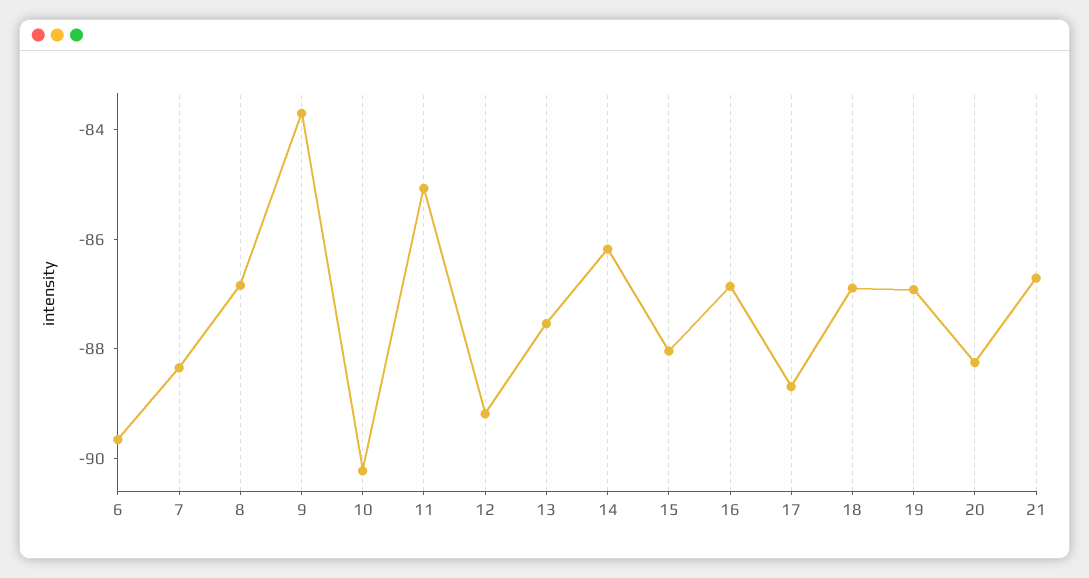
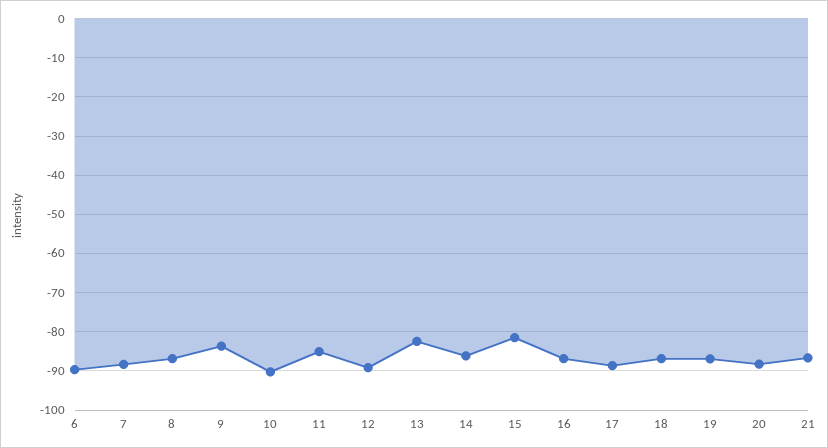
13: -87.5 -> -82
15: -88 -> -82

